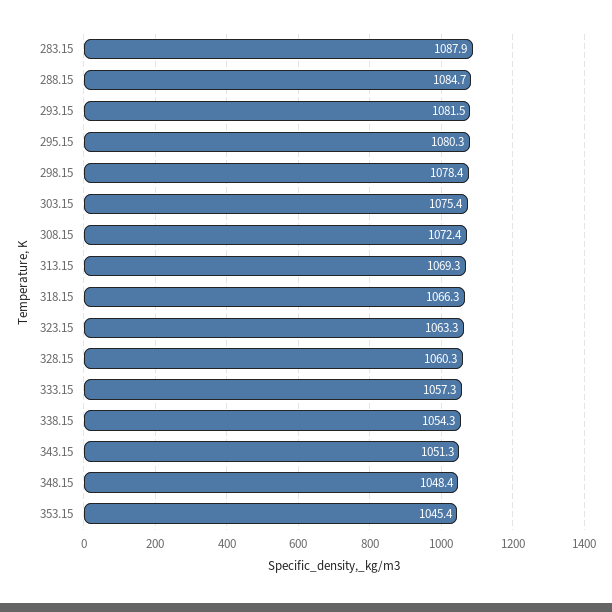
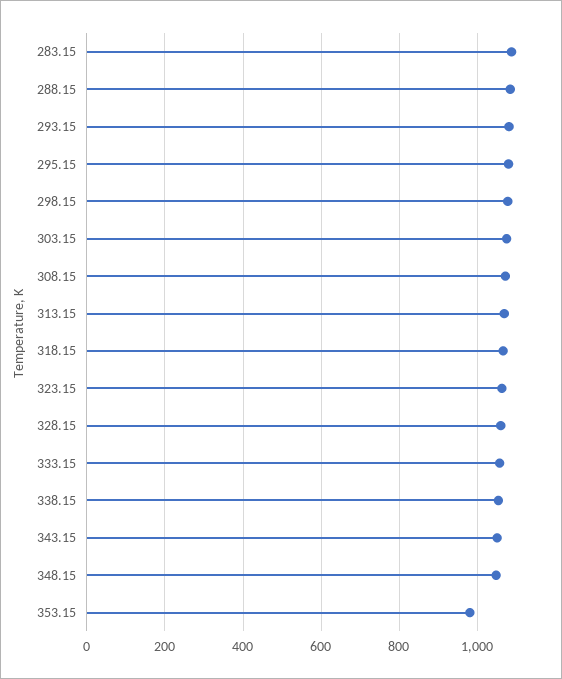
353.15: 1045.4 -> 980

